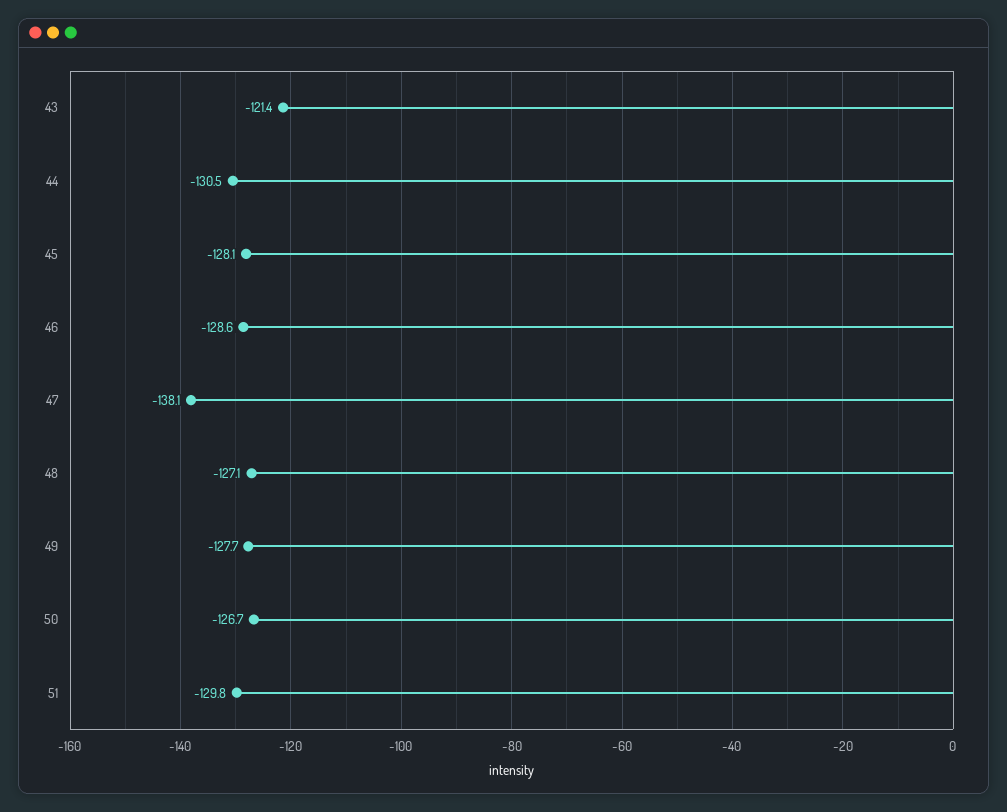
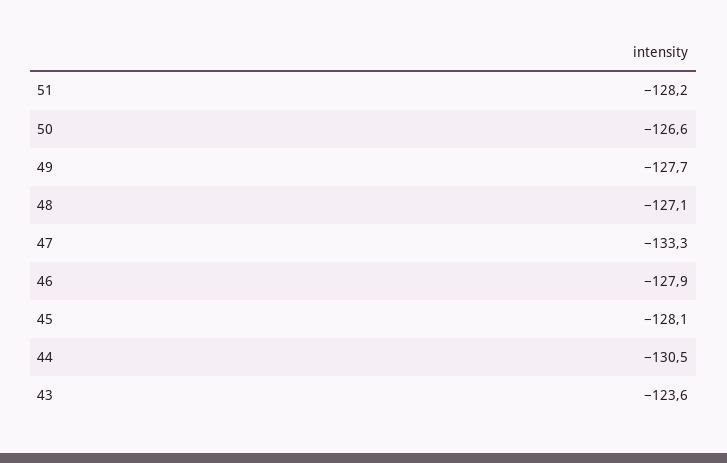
43: -121.4 -> -123.6
46: -128.6 -> -127.9
47: -138.1 -> -133.3
50: -126.7 -> -126.6
51: -129.8 -> -128.2

